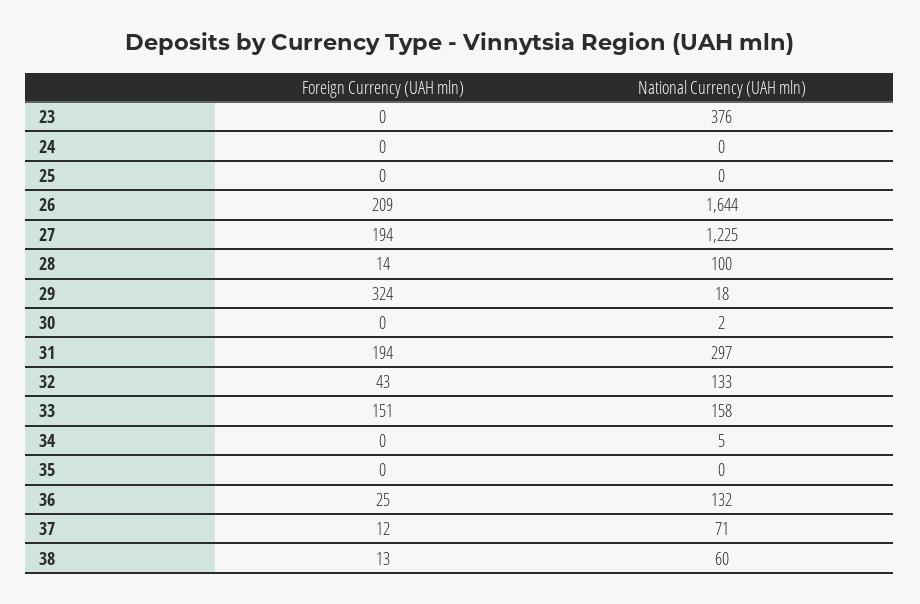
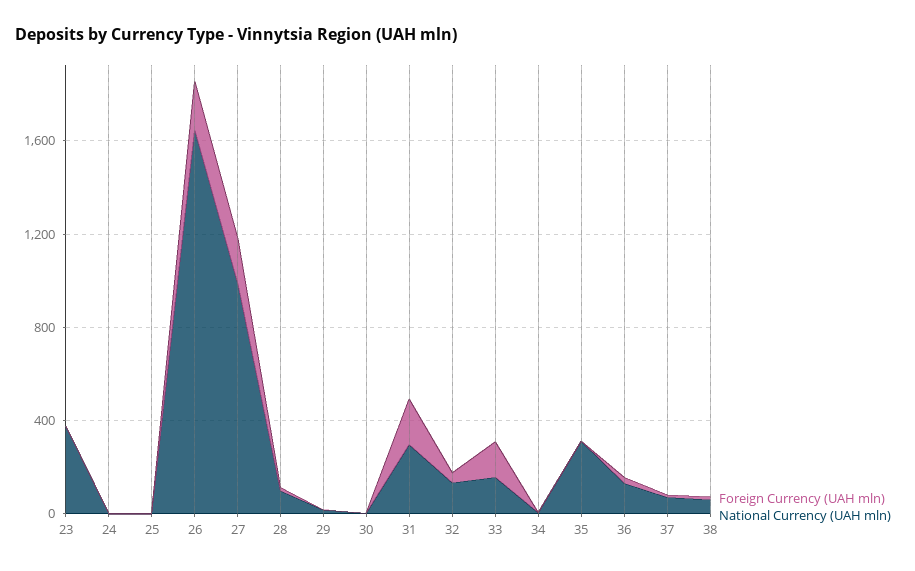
National Currency (UAH mln), 27: 1225 -> 1000
Foreign Currency (UAH mln), 29: 324 -> 0
National Currency (UAH mln), 35: 0 -> 300

